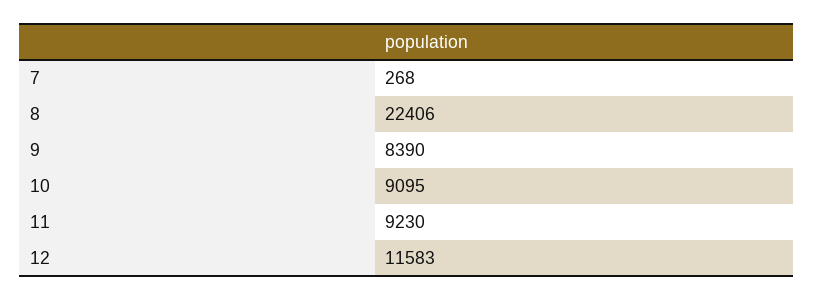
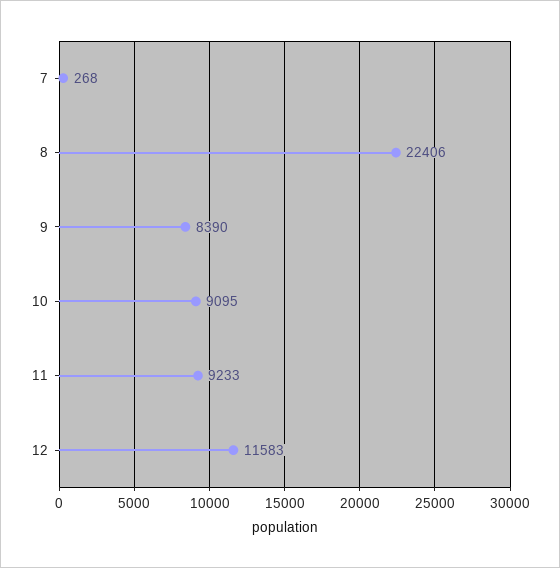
11: 9230 -> 9233

